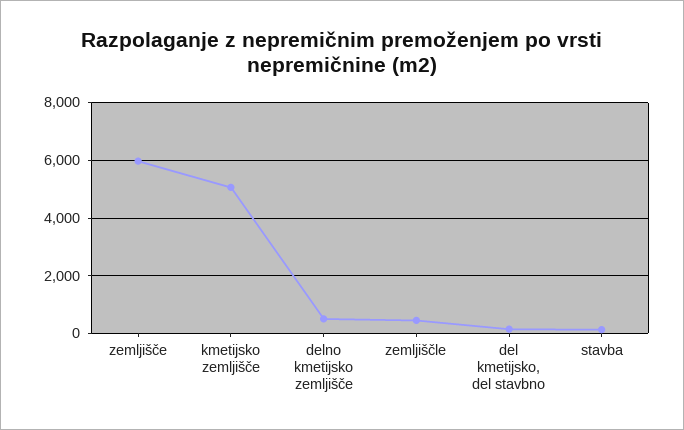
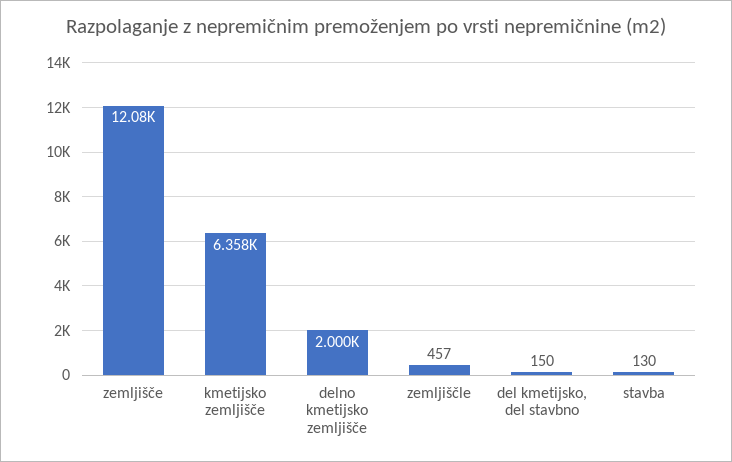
zemljišče: 6000 -> 12080
kmetijsko zemljišče: 5000 -> 6358
delno kmetijsko zemljišče: 500 -> 2000

